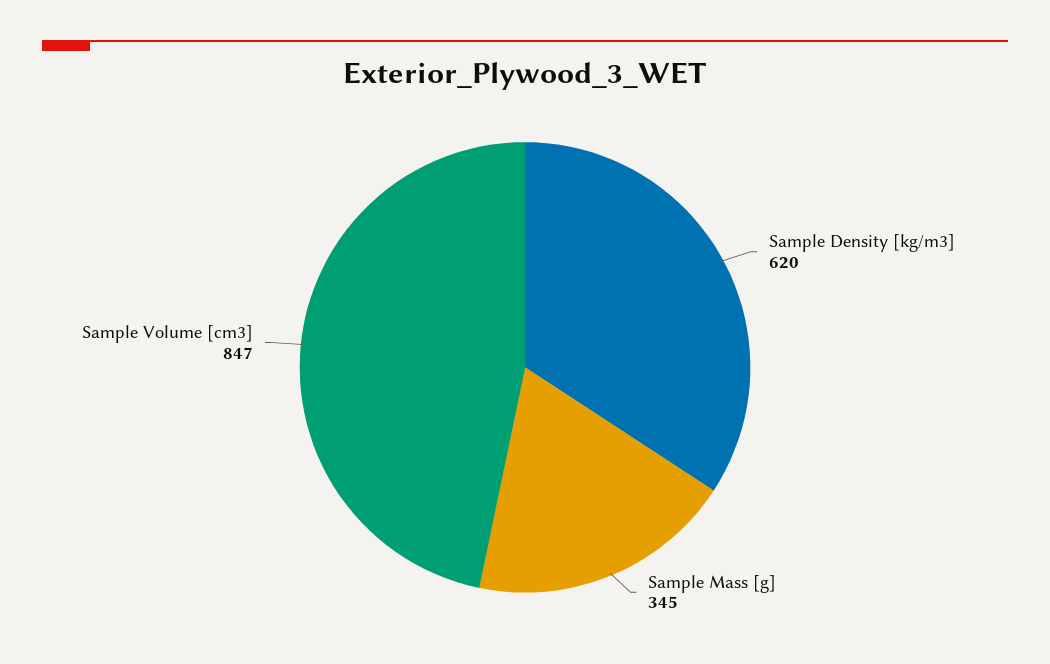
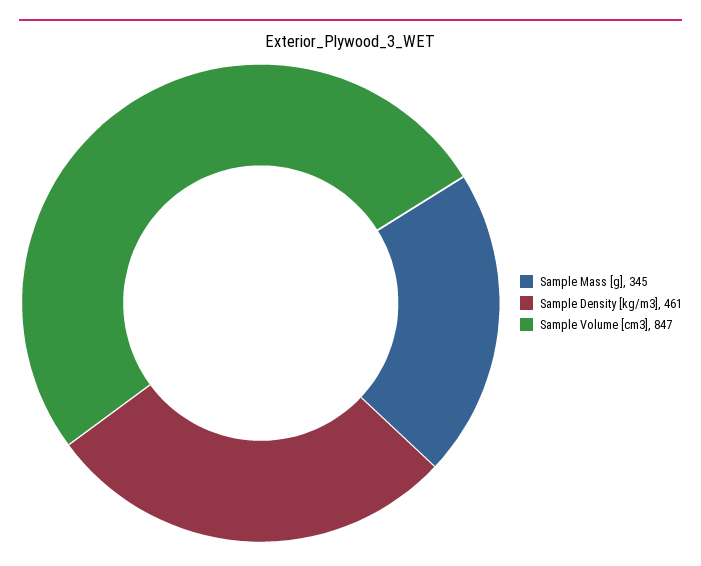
Sample Density [kg/m3]: 620 -> 461

